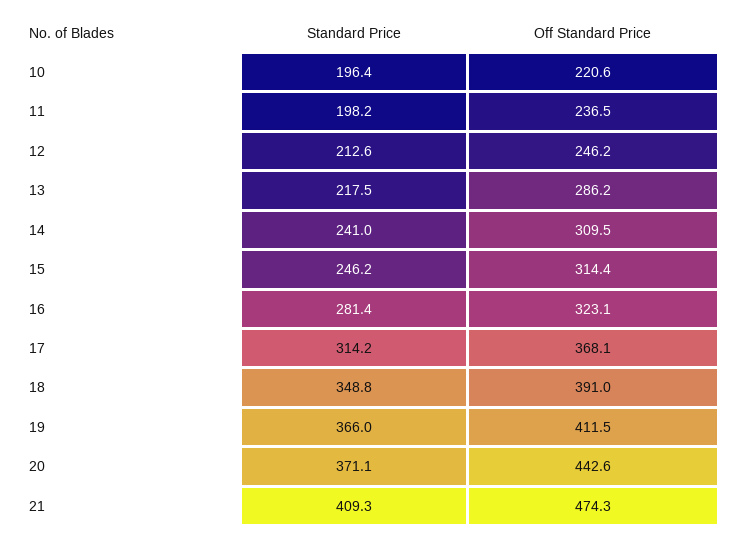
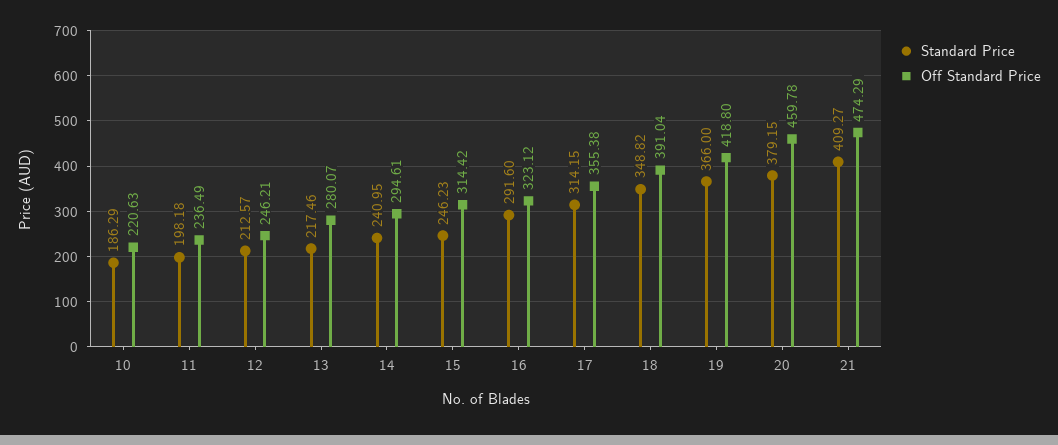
Standard Price, 10: 196.4 -> 186.29
Off Standard Price, 13: 286.2 -> 280.07
Off Standard Price, 14: 309.5 -> 294.61
Standard Price, 16: 281.4 -> 291.6
Off Standard Price, 17: 368.1 -> 355.38
Off Standard Price, 19: 411.5 -> 418.8
Standard Price, 20: 371.1 -> 379.15
Off Standard Price, 20: 442.6 -> 459.78

